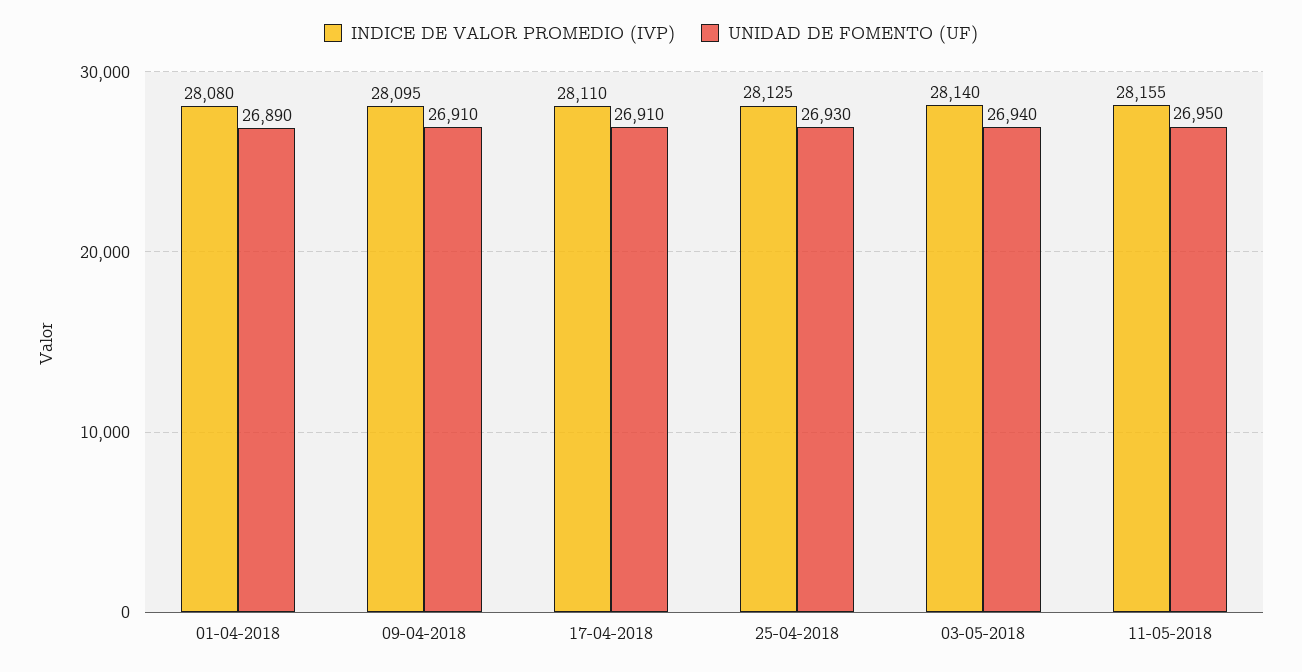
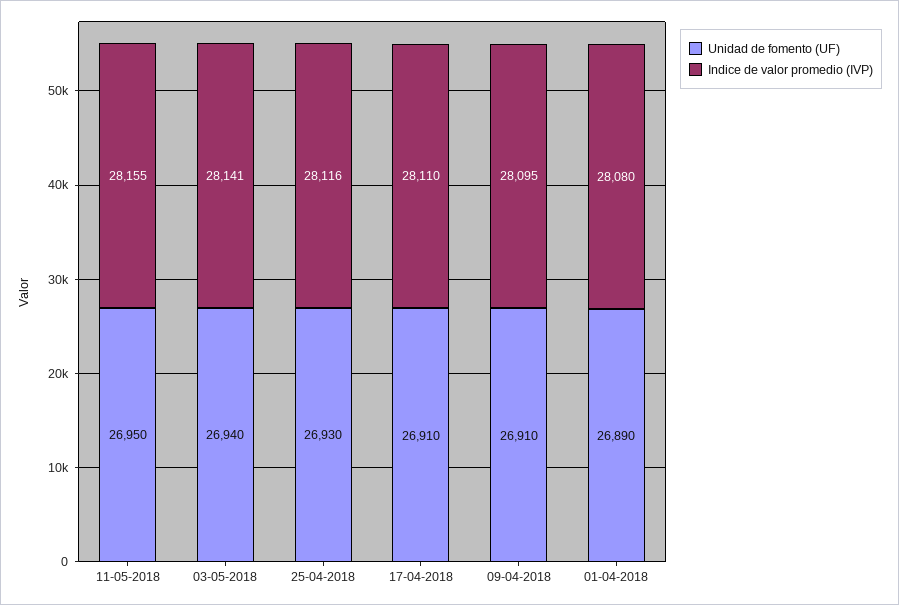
INDICE DE VALOR PROMEDIO (IVP), 25-04-2018: 28125 -> 28116
INDICE DE VALOR PROMEDIO (IVP), 03-05-2018: 28140 -> 28141

